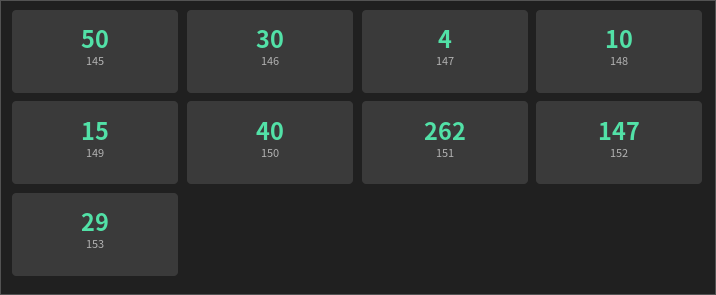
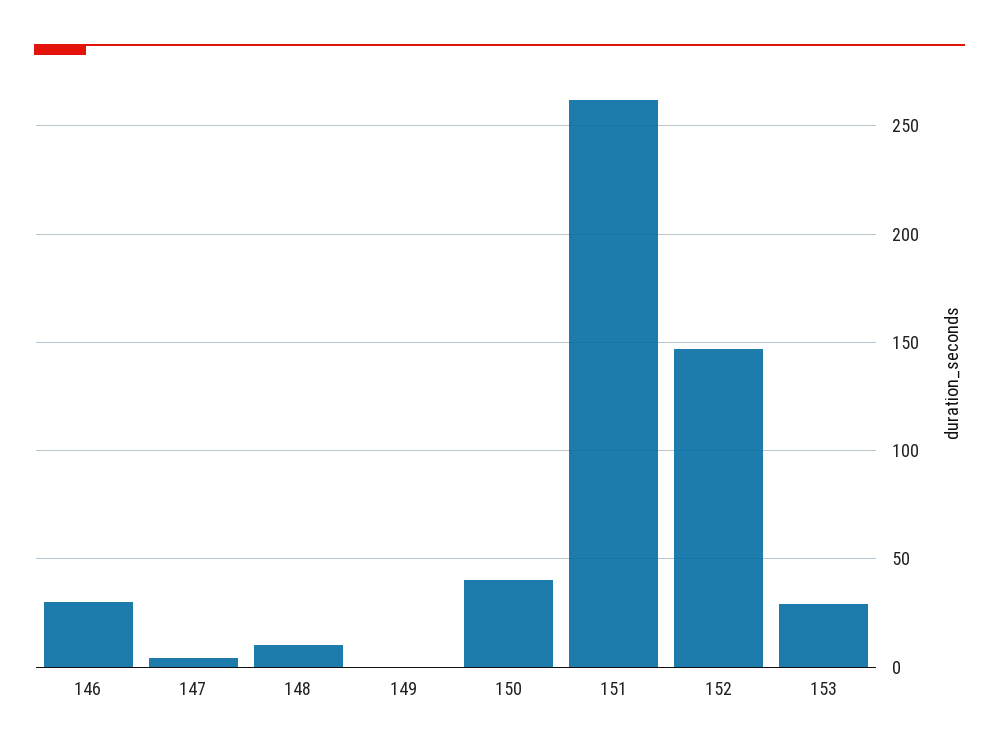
145: 50 -> none
149: 15 -> 0

